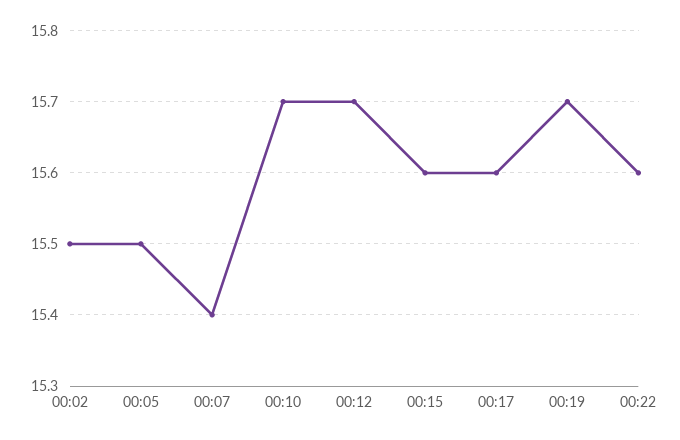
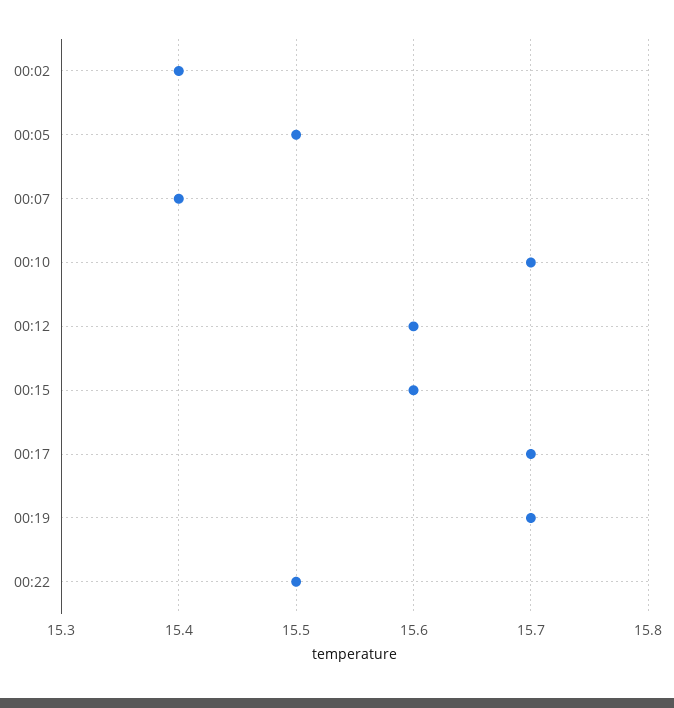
00:02: 15.5 -> 15.4
00:12: 15.7 -> 15.6
00:17: 15.6 -> 15.7
00:22: 15.6 -> 15.5

